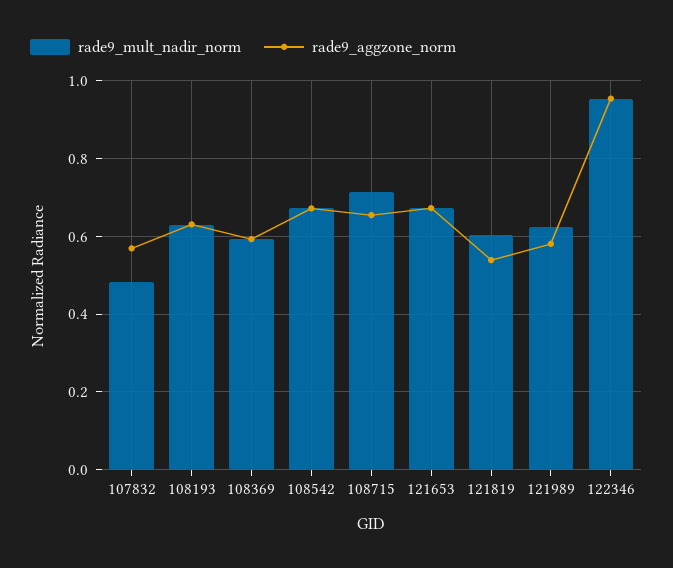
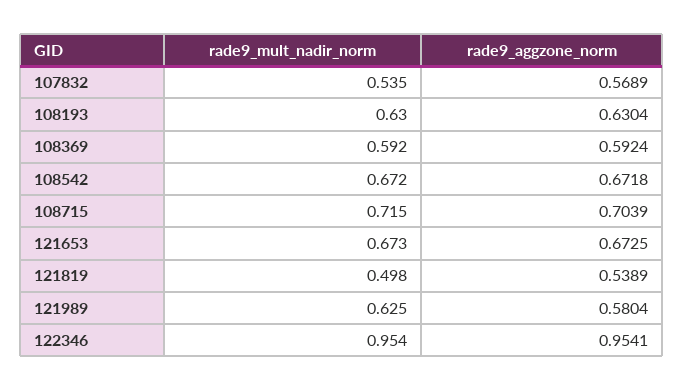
rade9_mult_nadir_norm, 107832: 0.48 -> 0.535
rade9_aggzone_norm, 108715: 0.66 -> 0.7039
rade9_mult_nadir_norm, 121819: 0.6 -> 0.498

